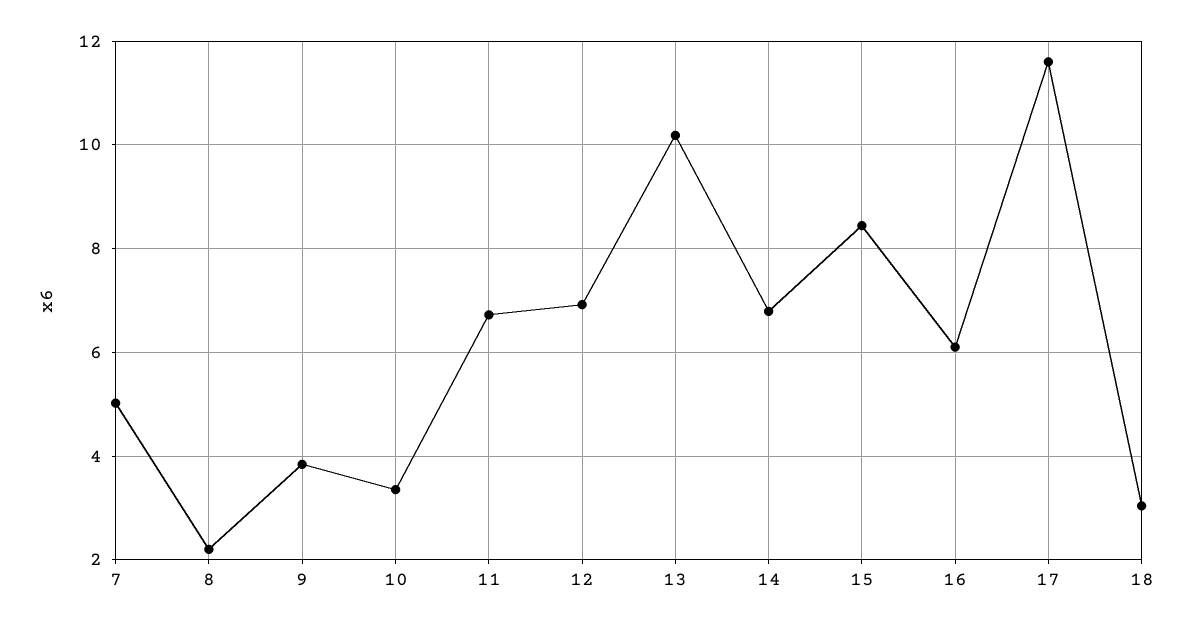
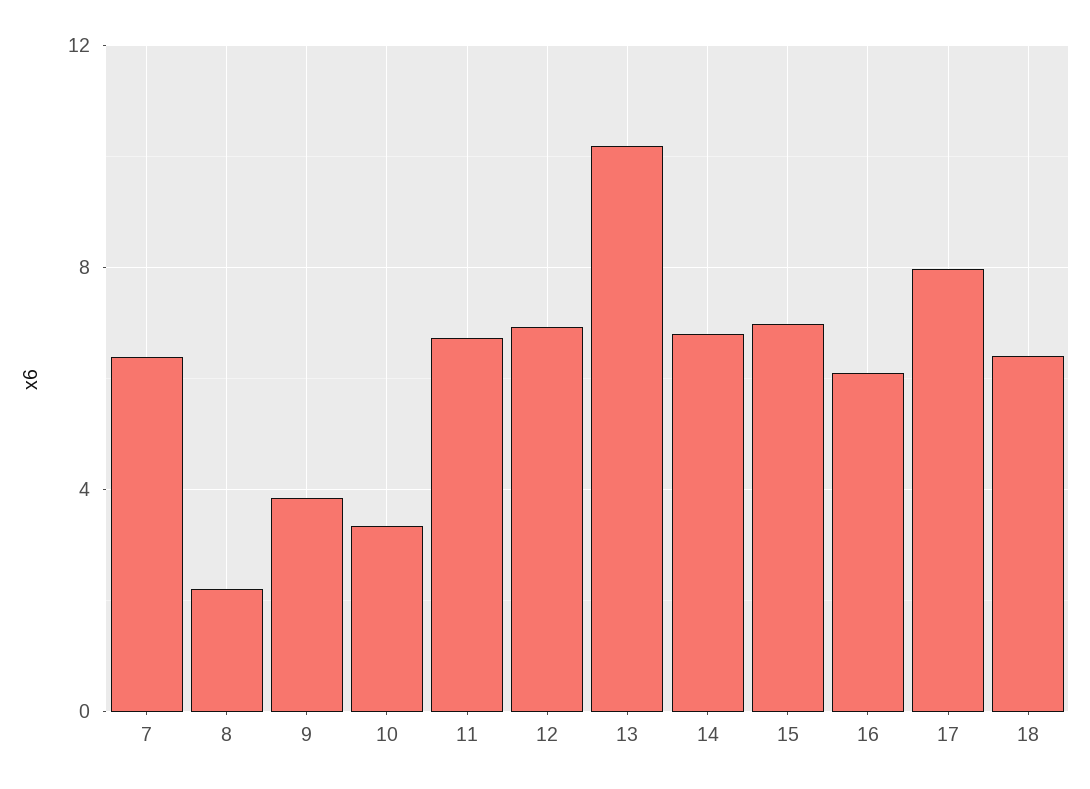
7: 5 -> 6.5
15: 8.4 -> 7
17: 11.6 -> 8
18: 3 -> 6.5

